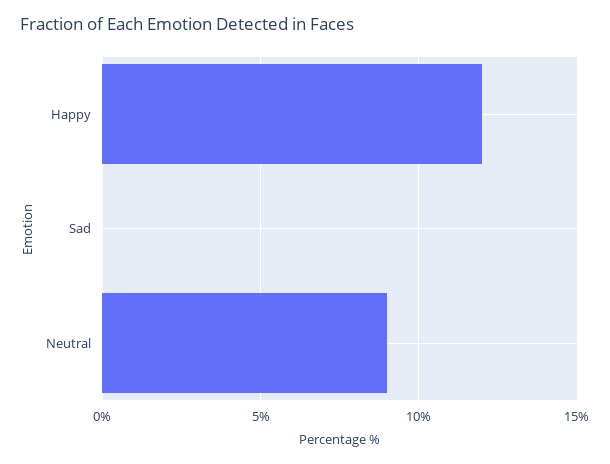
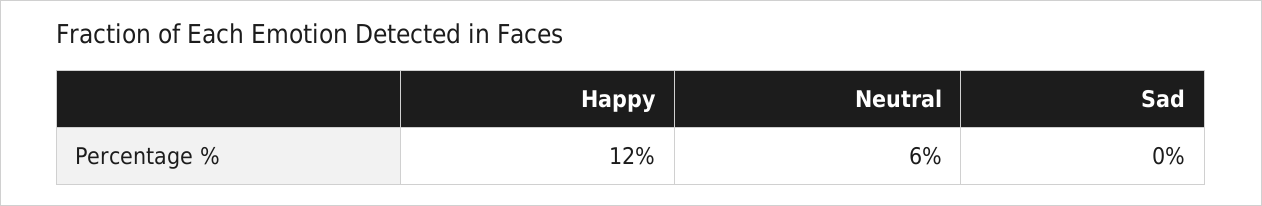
Neutral: 9 -> 6

